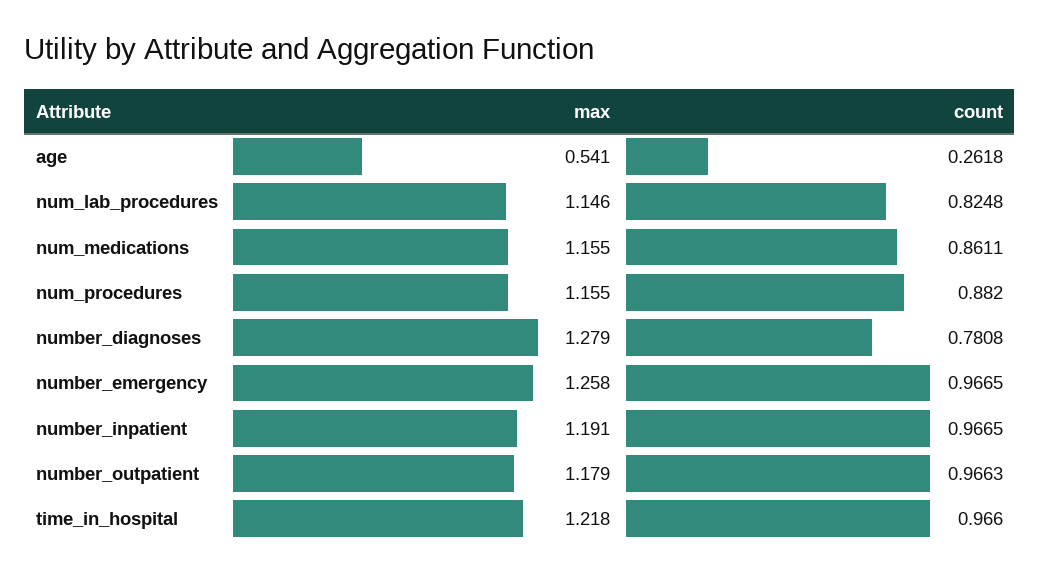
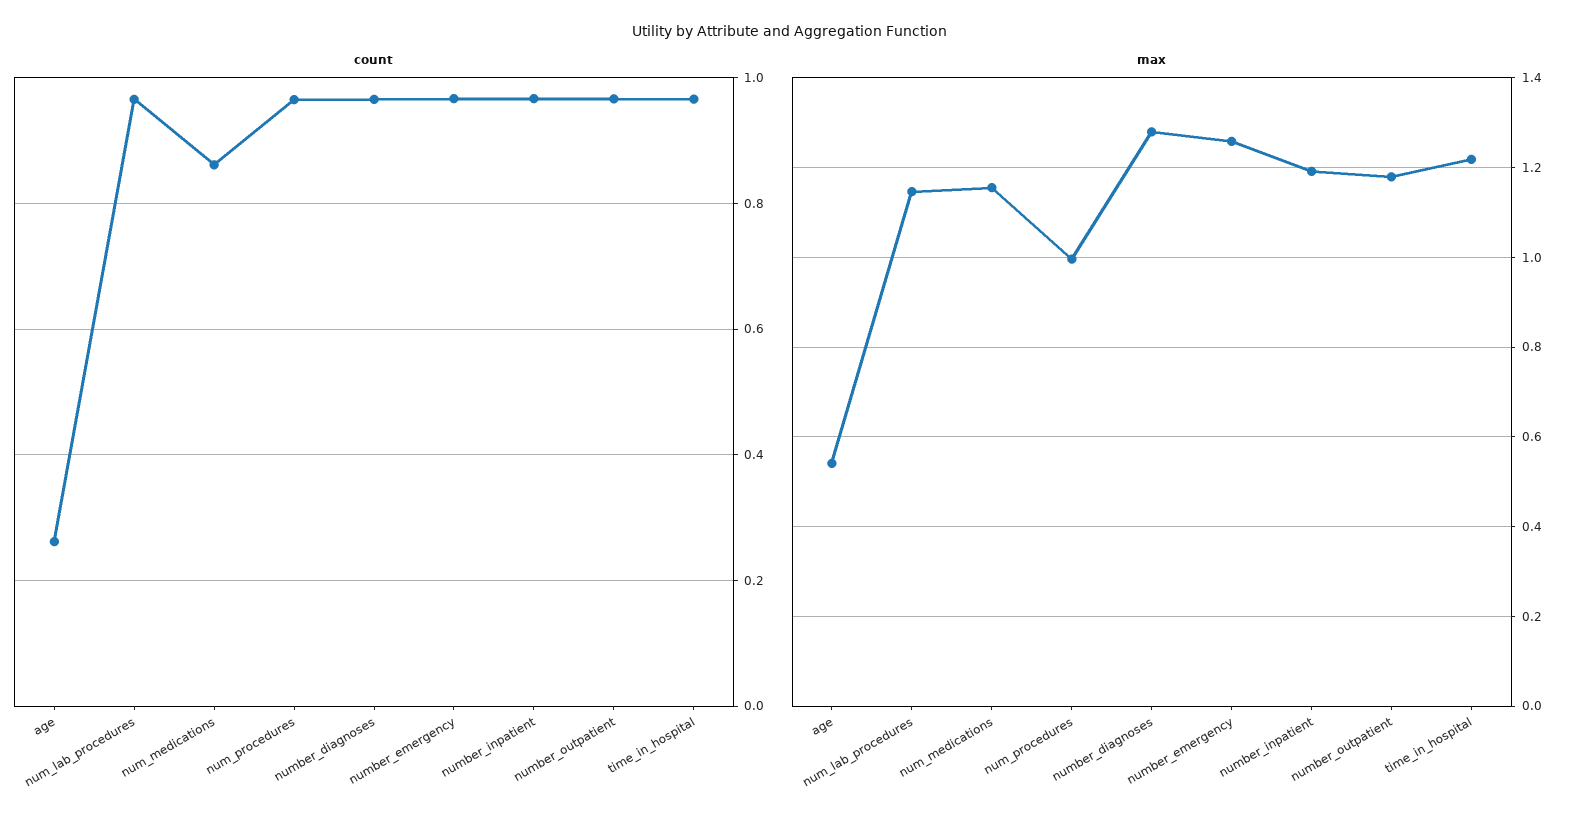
count, num_lab_procedures: 0.8248 -> 0.96
max, num_procedures: 1.155 -> 1
count, num_procedures: 0.882 -> 0.96
count, number_diagnoses: 0.7808 -> 0.96

